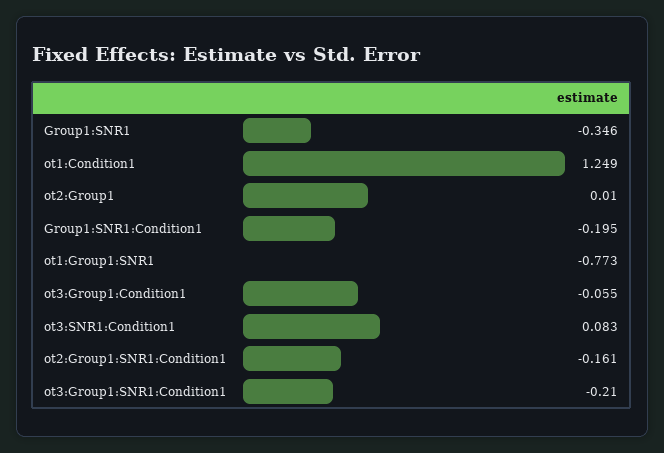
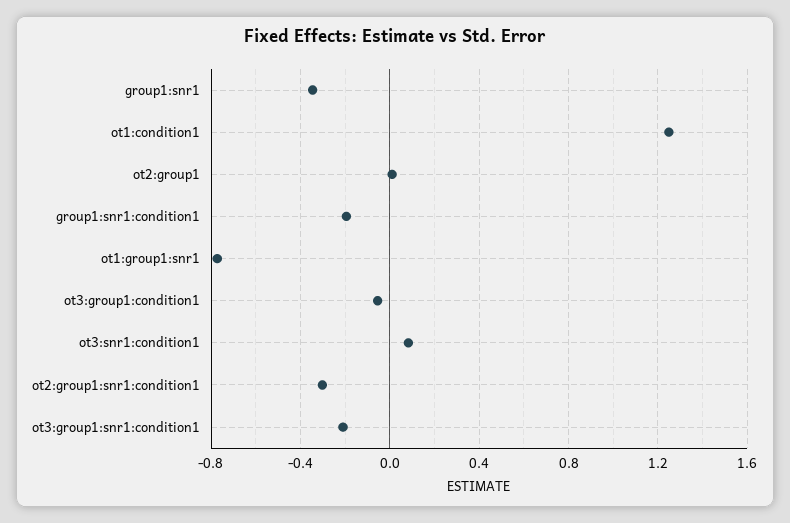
ot2:Group1:SNR1:Condition1: -0.161 -> -0.3

